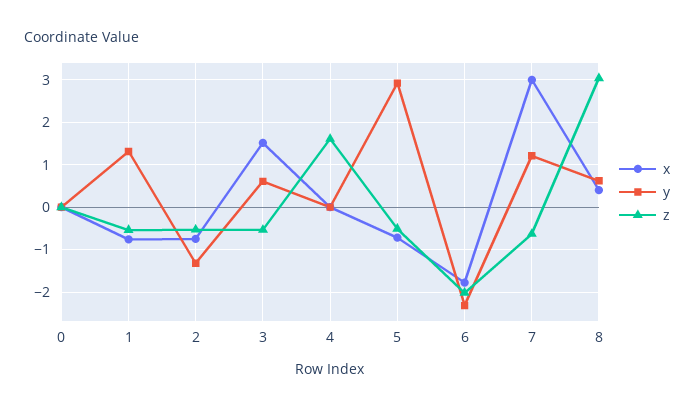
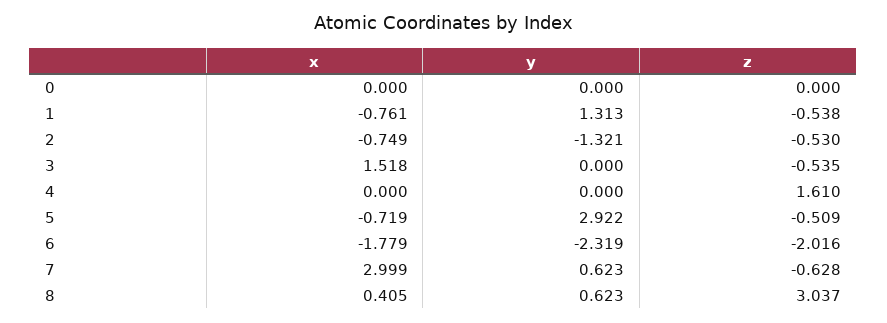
y, 3: 0.6 -> 0
y, 7: 1.2 -> 0.623

